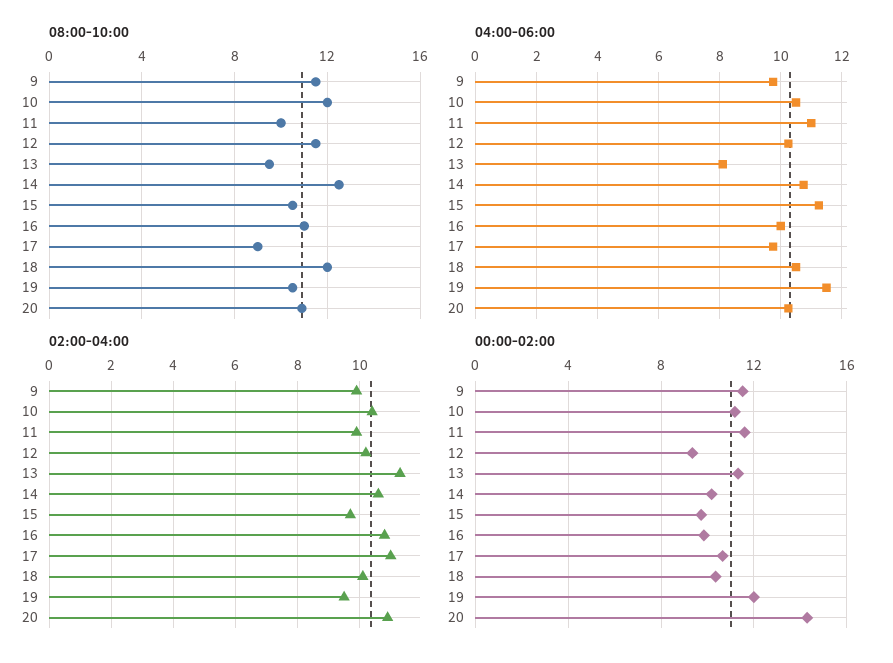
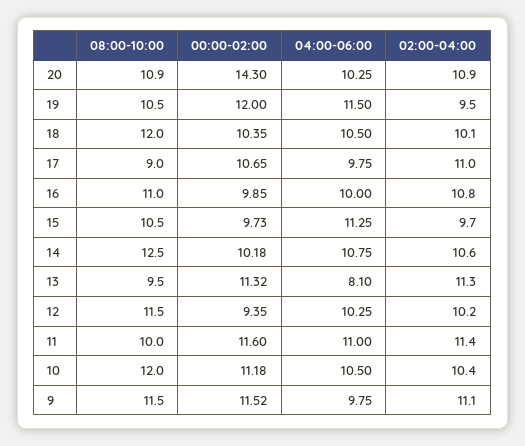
02:00-04:00, 9: 10 -> 11.1
02:00-04:00, 11: 10 -> 11.4

